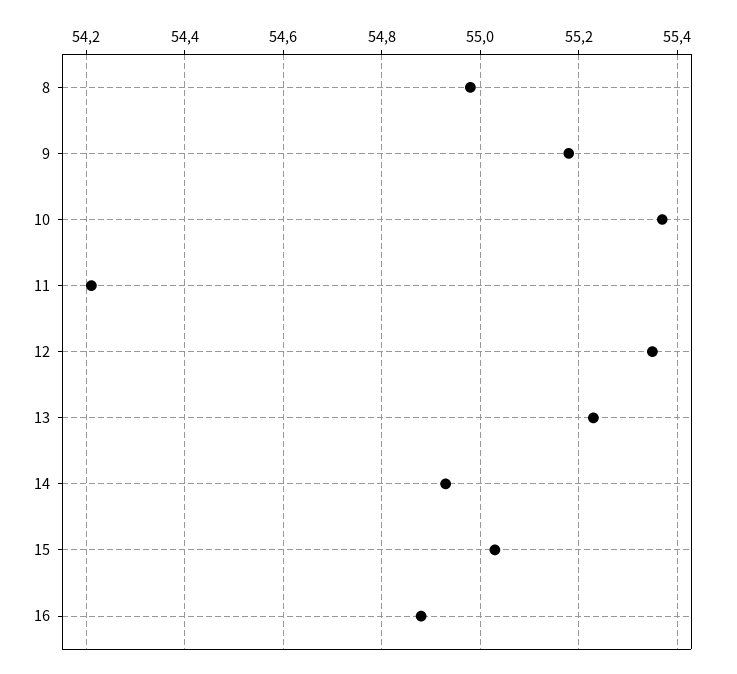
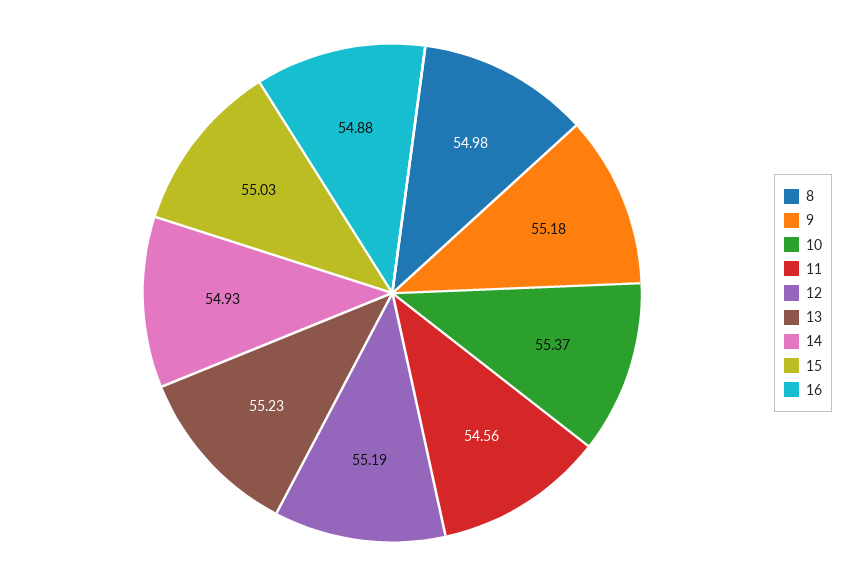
11: 54.2 -> 54.56
12: 55.35 -> 55.19

